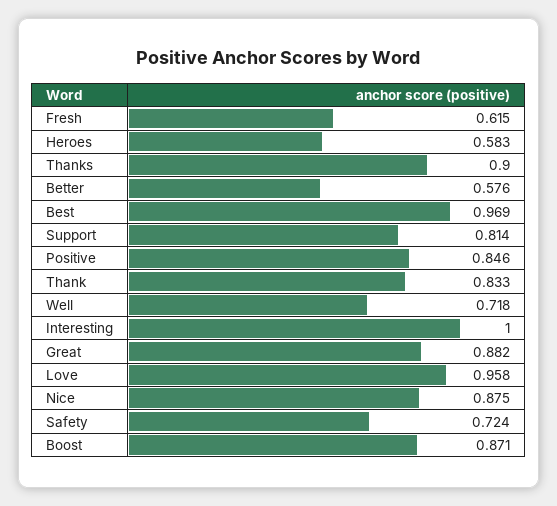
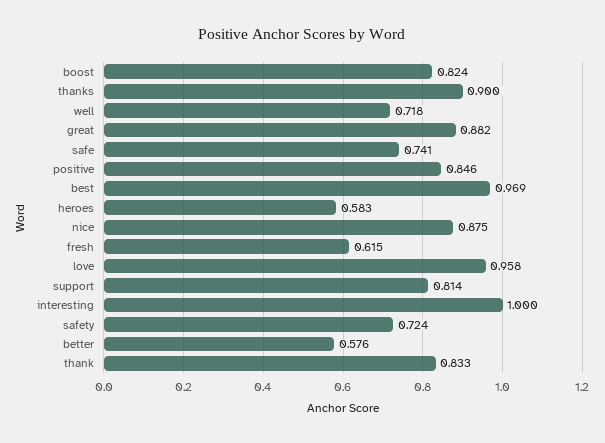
Boost: 0.871 -> 0.824
safe: none -> 0.741

